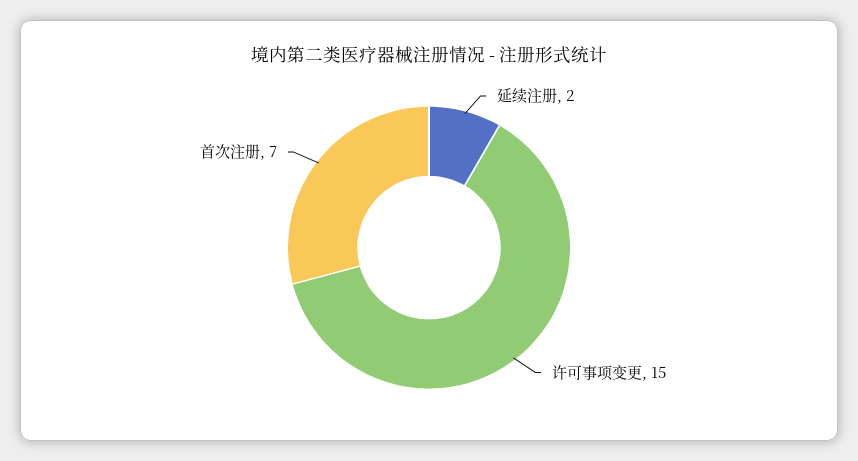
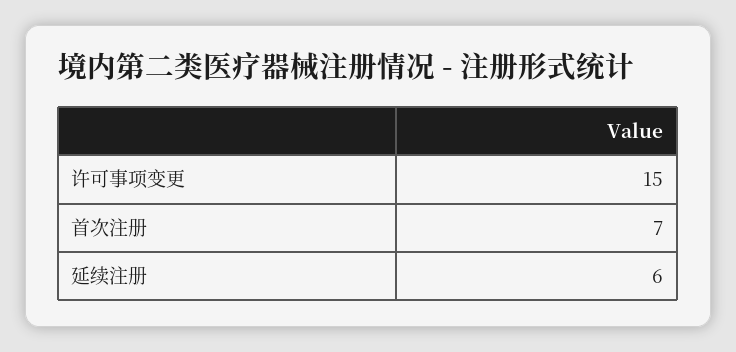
延续注册: 2 -> 6

